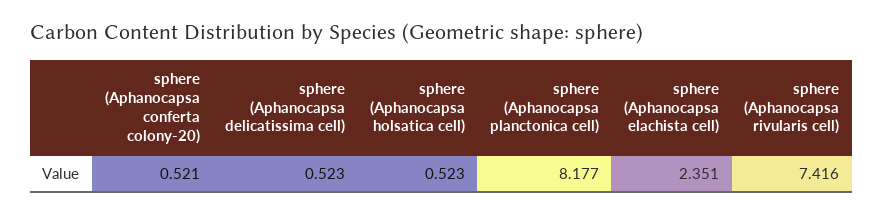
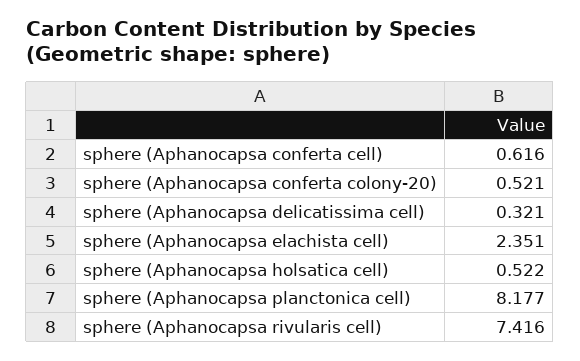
sphere (Aphanocapsa delicatissima cell): 0.523 -> 0.321
sphere (Aphanocapsa holsatica cell): 0.523 -> 0.522
sphere (Aphanocapsa conferta cell): none -> 0.616

